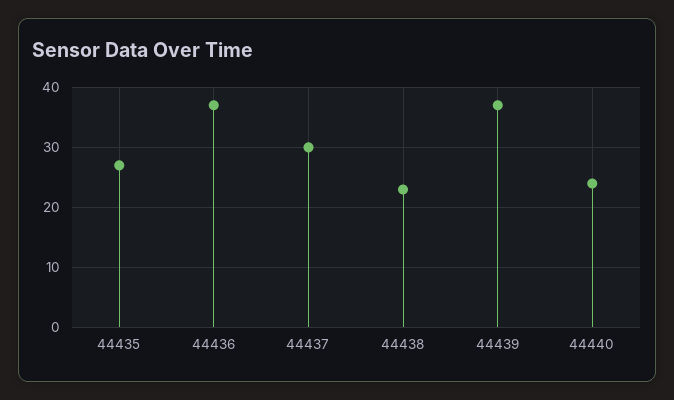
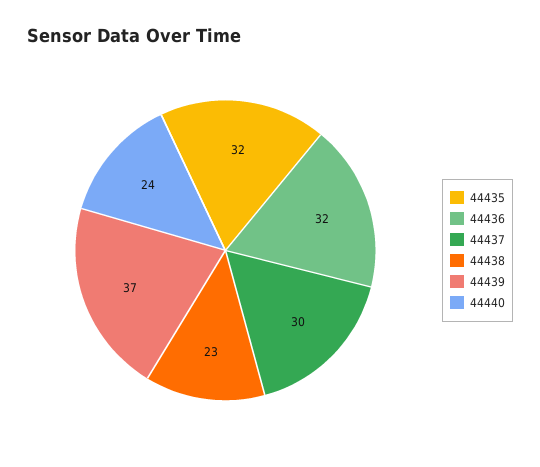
44435: 27 -> 32
44436: 37 -> 32

